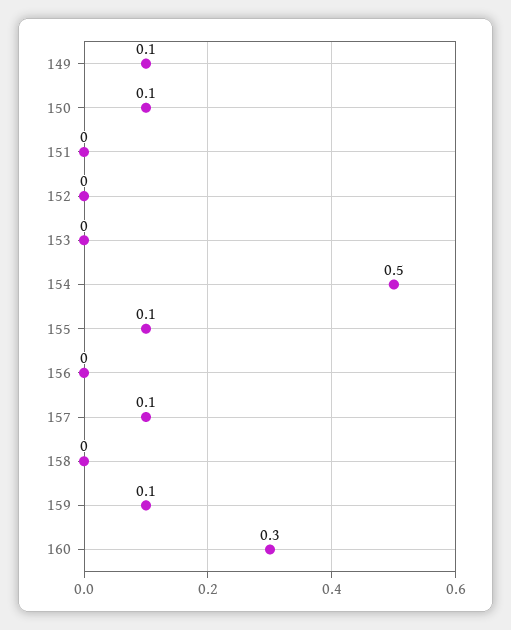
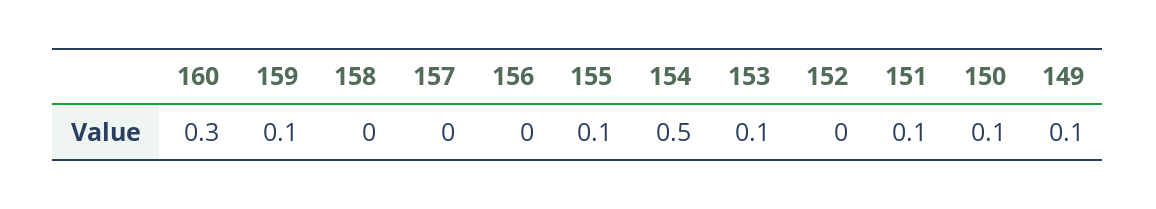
151: 0 -> 0.1
153: 0 -> 0.1
157: 0.1 -> 0

